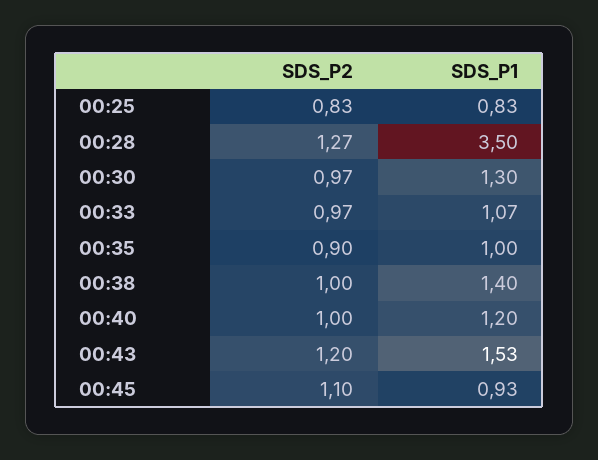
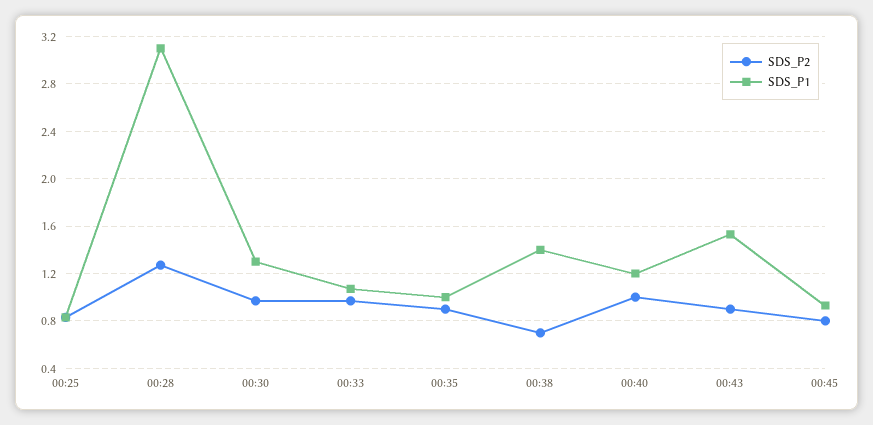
SDS_P1, 00:28: 3.5 -> 3.1
SDS_P2, 00:38: 1 -> 0.7
SDS_P2, 00:43: 1.2 -> 0.9
SDS_P2, 00:45: 1.1 -> 0.8

